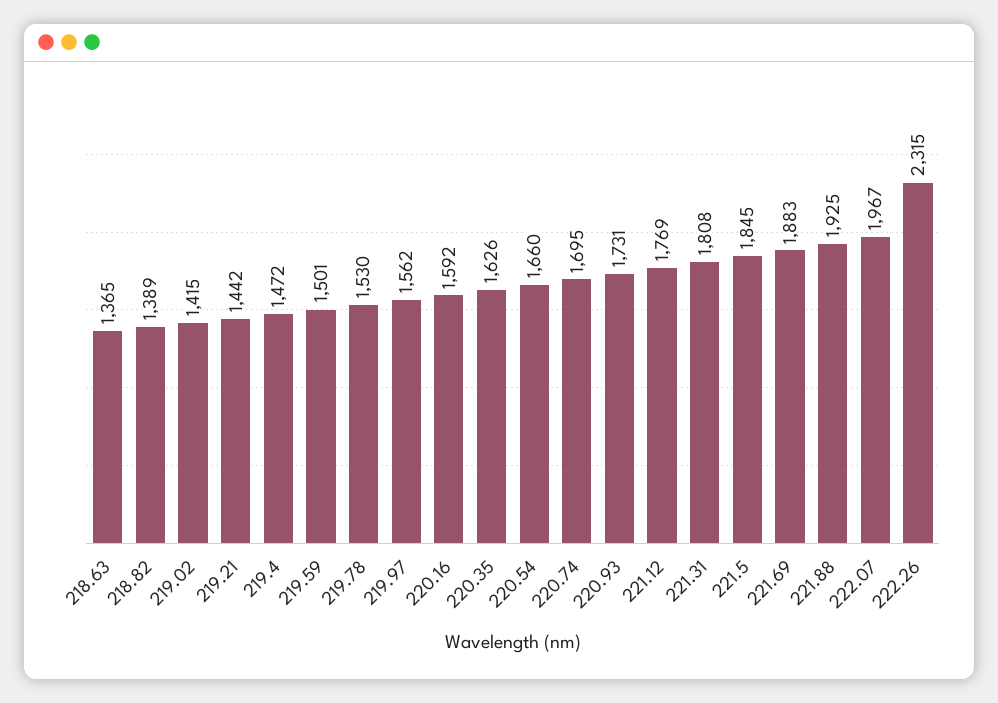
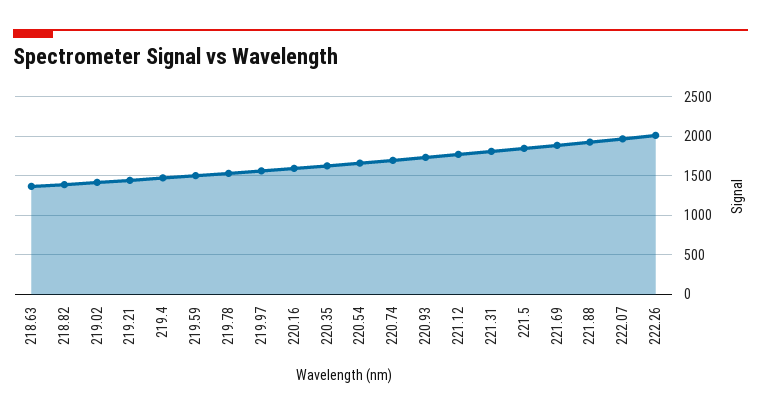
222.26: 2315 -> 2000

